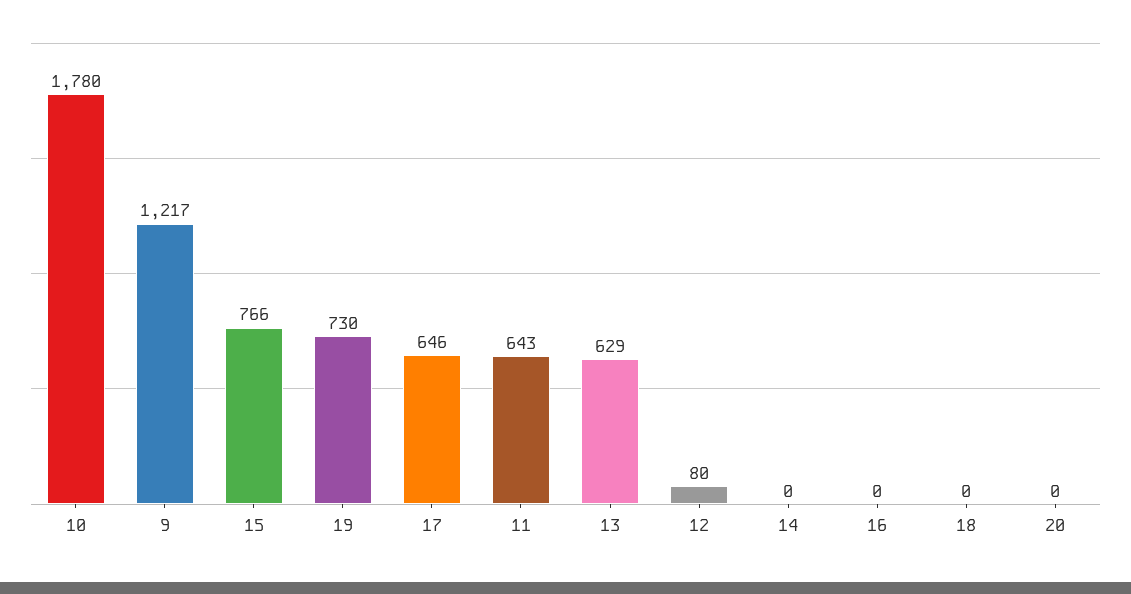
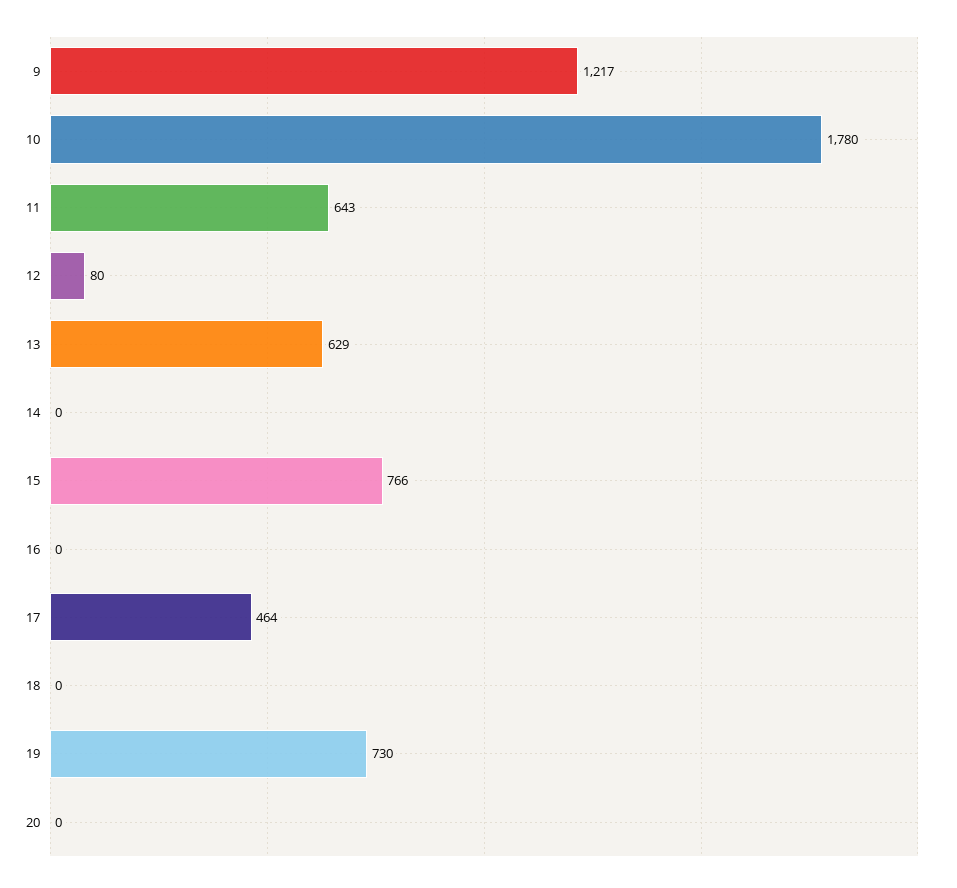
17: 646 -> 464

